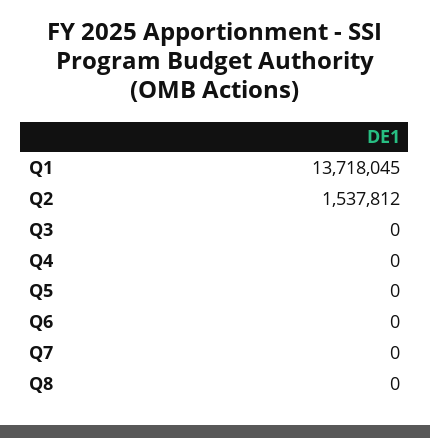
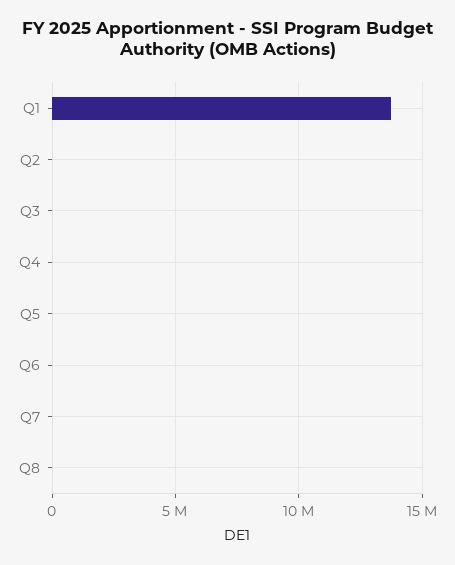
Q2: 1537812 -> 0

